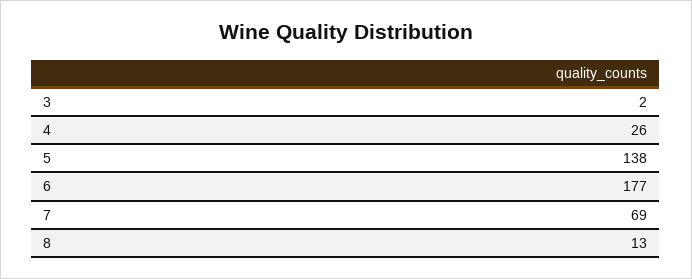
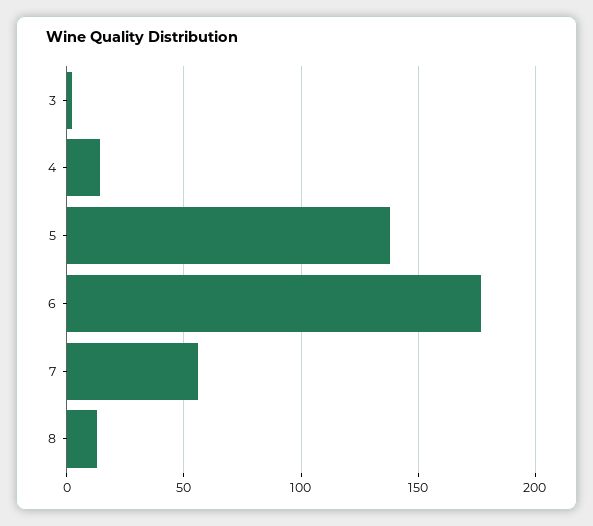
4: 26 -> 15
7: 69 -> 55

